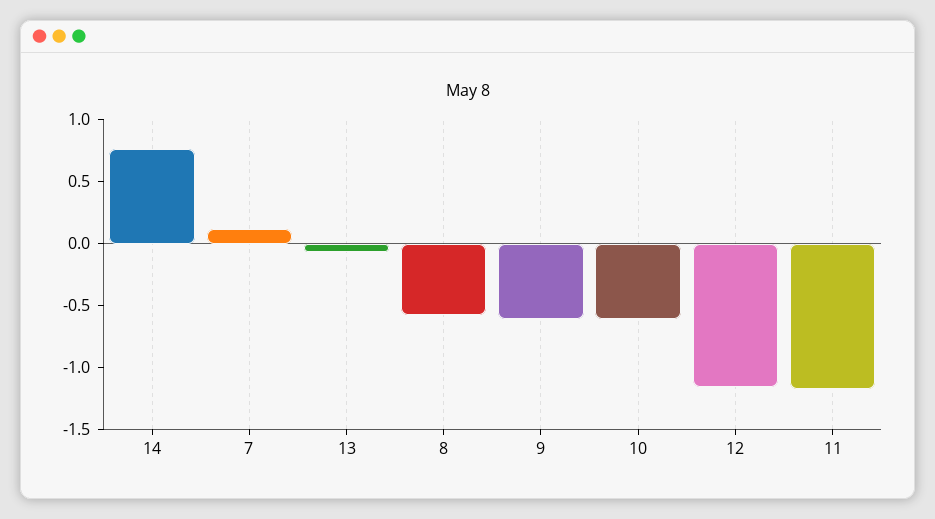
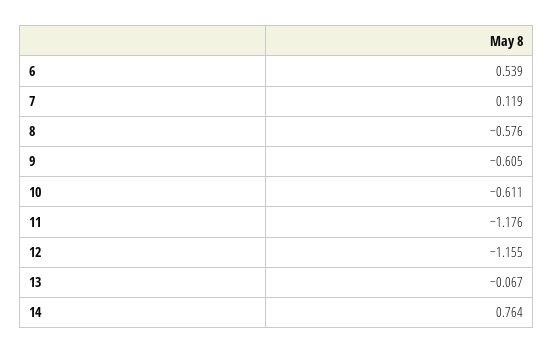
6: none -> 0.539

